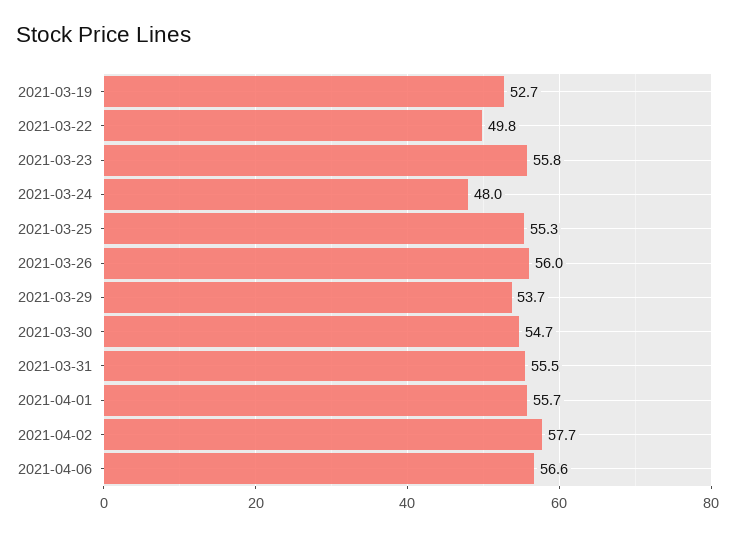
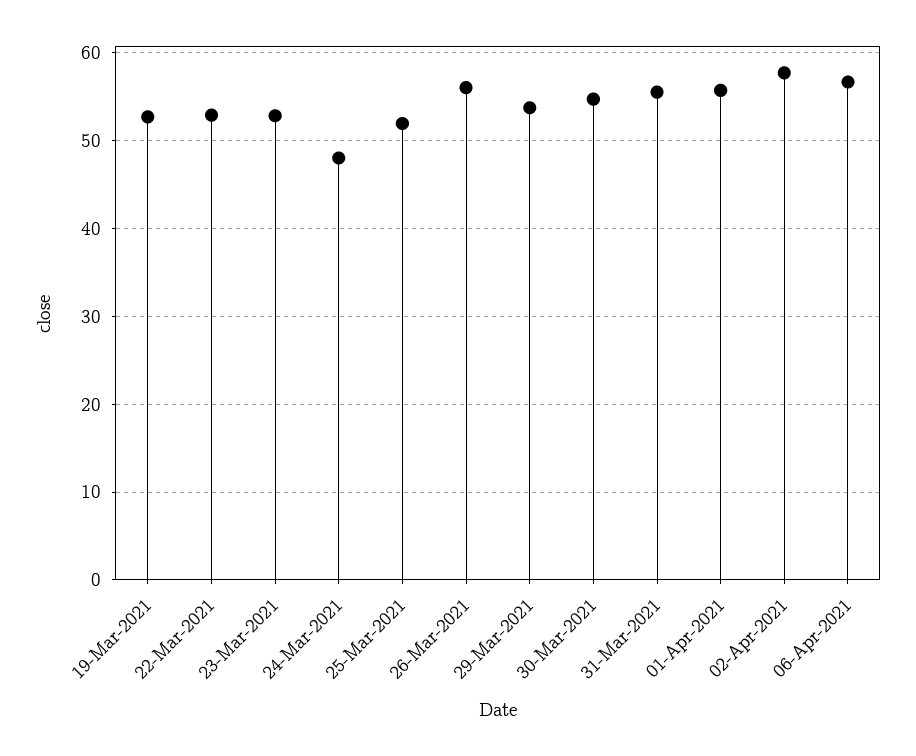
2021-03-22: 49.8 -> 53
2021-03-23: 55.8 -> 53
2021-03-25: 55.3 -> 52

